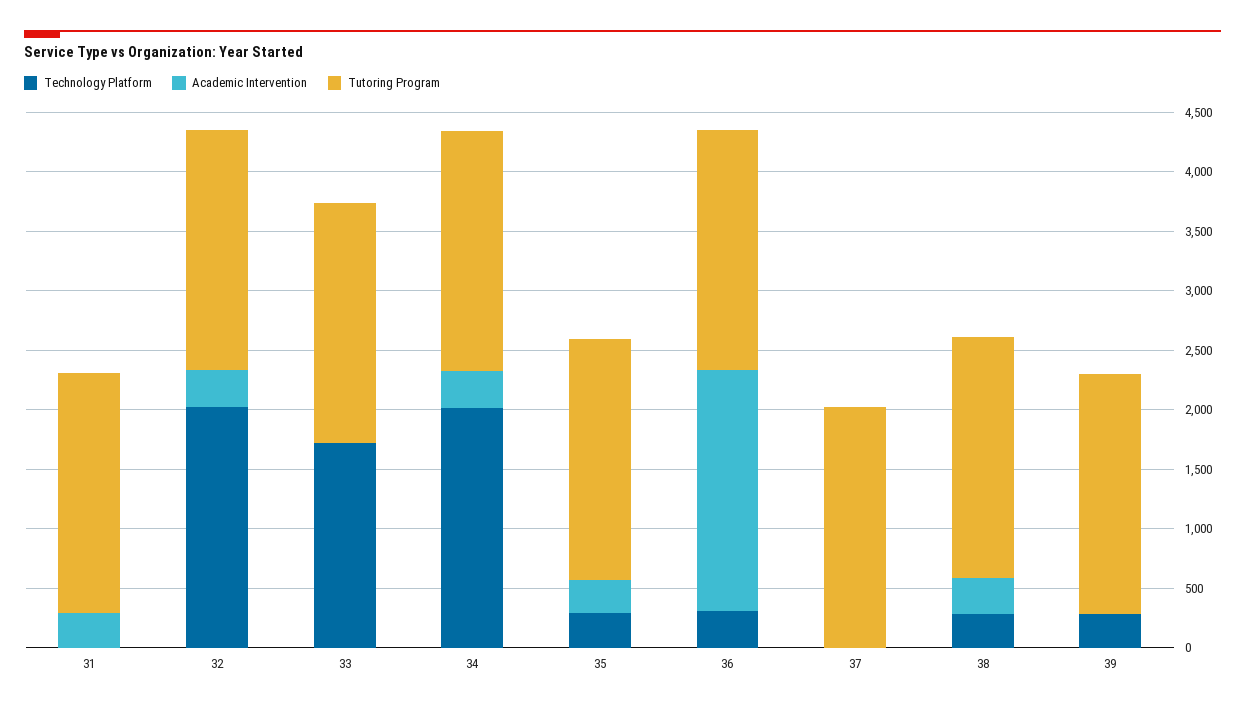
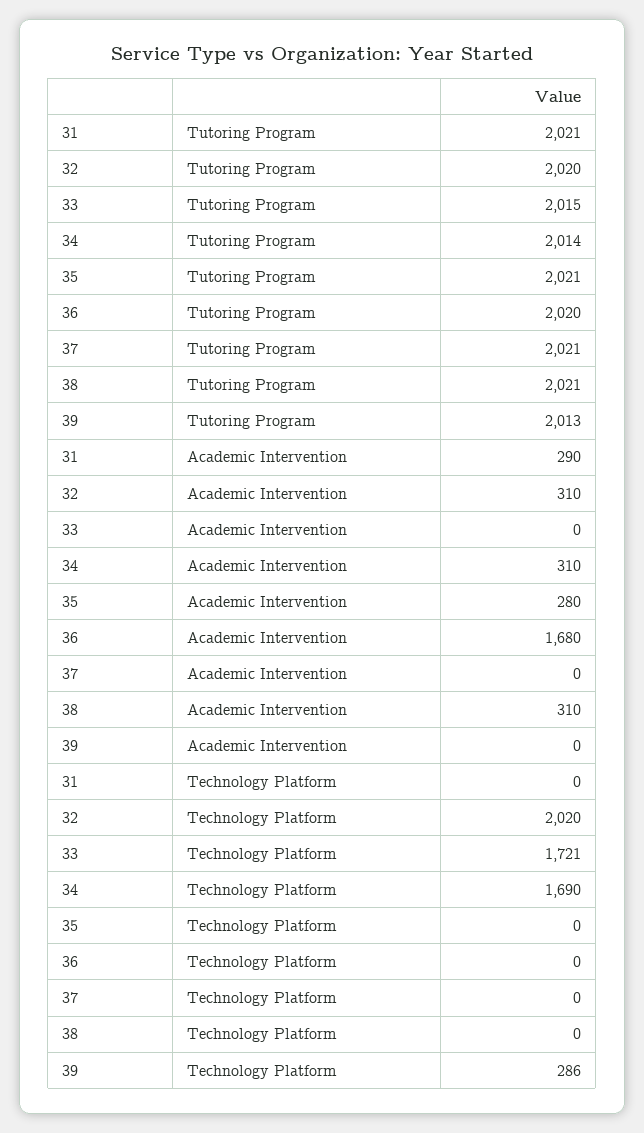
Technology Platform, 34: 2000 -> 1690
Technology Platform, 35: 300 -> 0
Technology Platform, 36: 300 -> 0
Academic Intervention, 36: 2000 -> 1680
Technology Platform, 38: 300 -> 0

